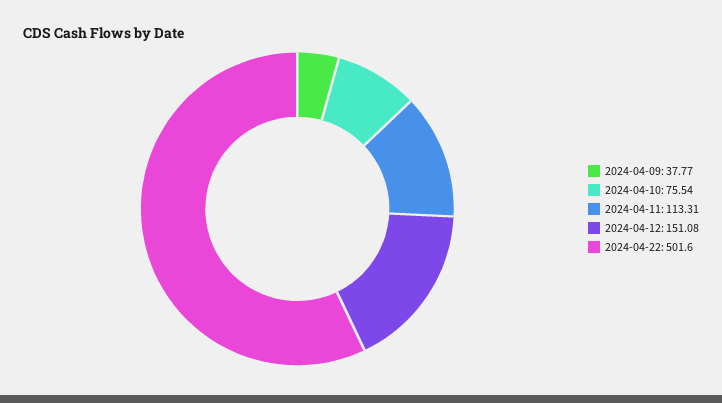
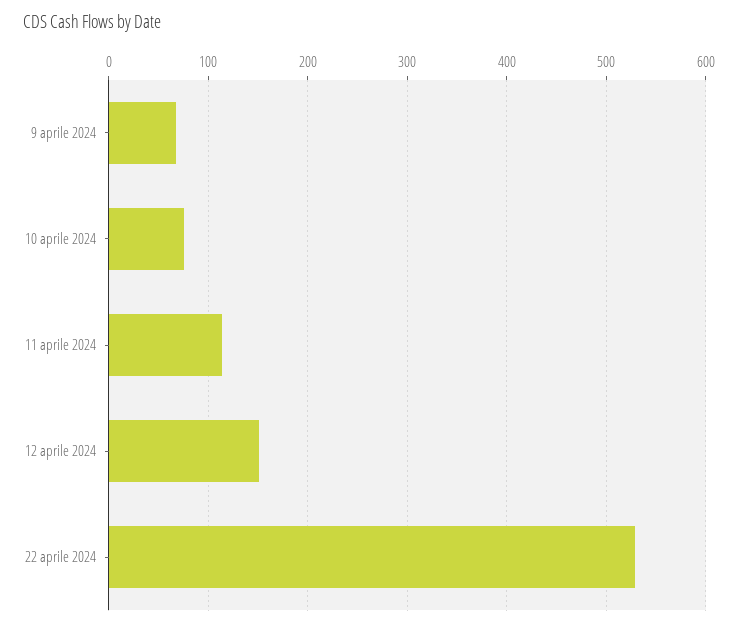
2024-04-09: 37.77 -> 70
2024-04-22: 501.6 -> 530

